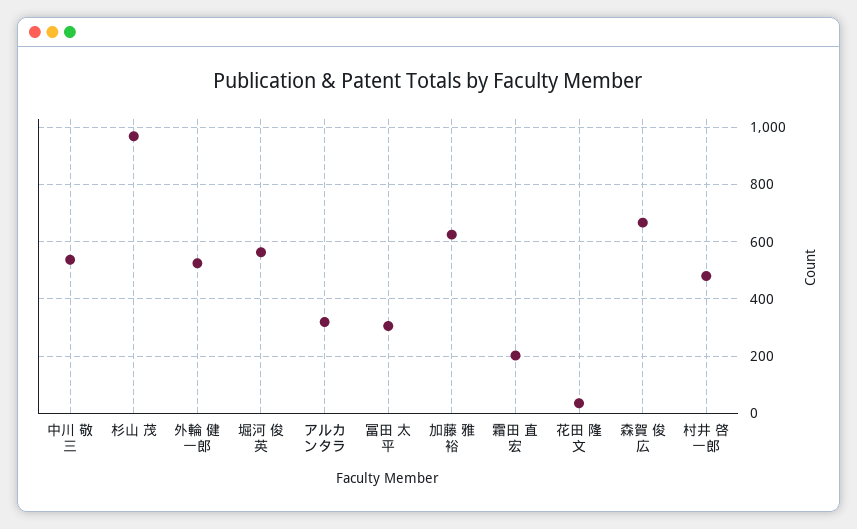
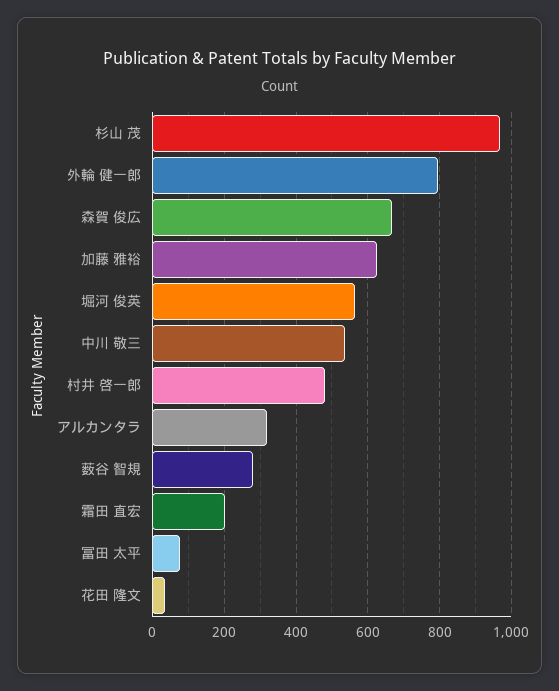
外輪 健一郎: 525 -> 800
冨田 太平: 300 -> 80
薮谷 智規: none -> 280

